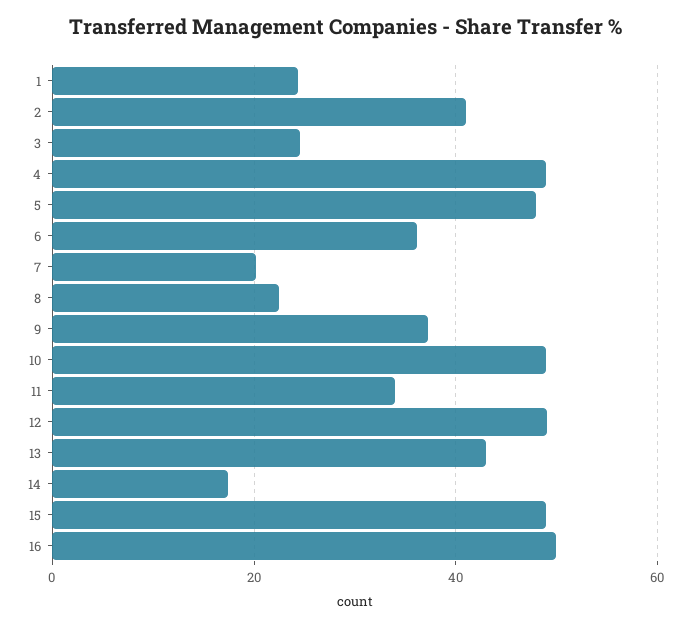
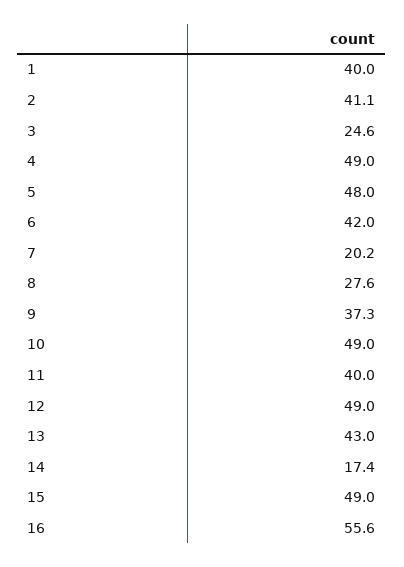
1: 24 -> 40
6: 36 -> 42
8: 22 -> 27.6
11: 34 -> 40
16: 50 -> 55.6

